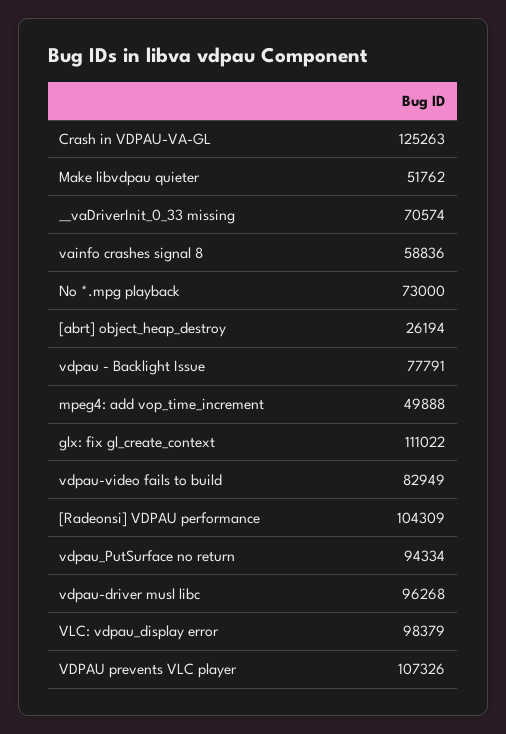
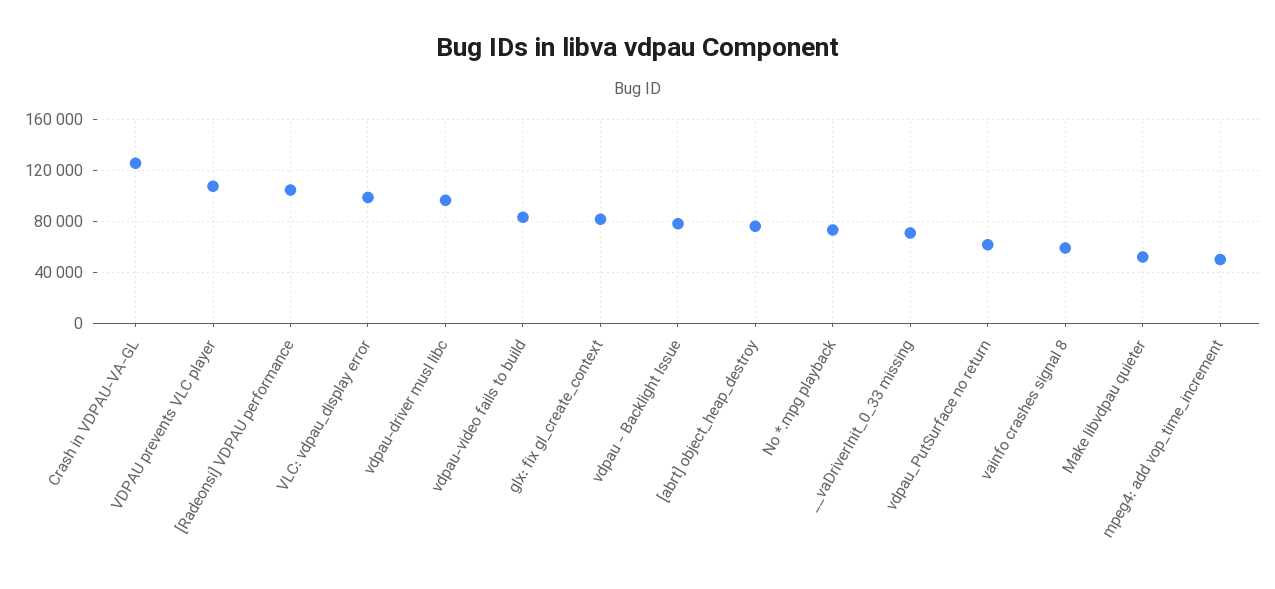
[abrt] object_heap_destroy: 26194 -> 75000
glx: fix gl_create_context: 111022 -> 80000
vdpau_PutSurface no return: 94334 -> 60000

